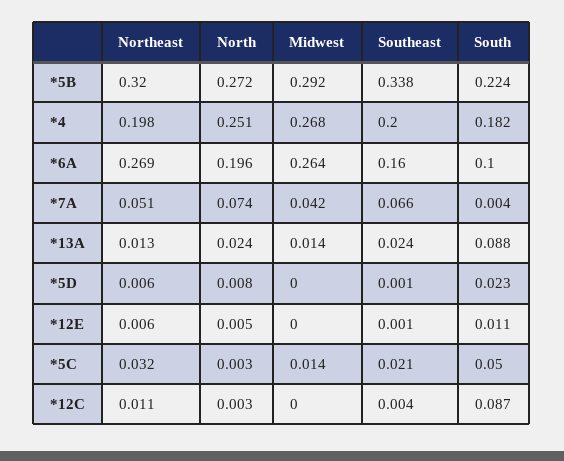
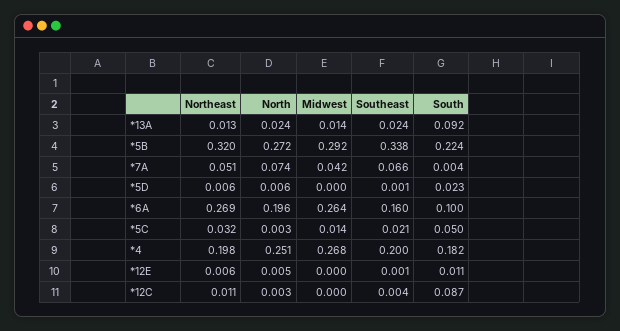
South, *13A: 0.088 -> 0.092
North, *5D: 0.008 -> 0.006

